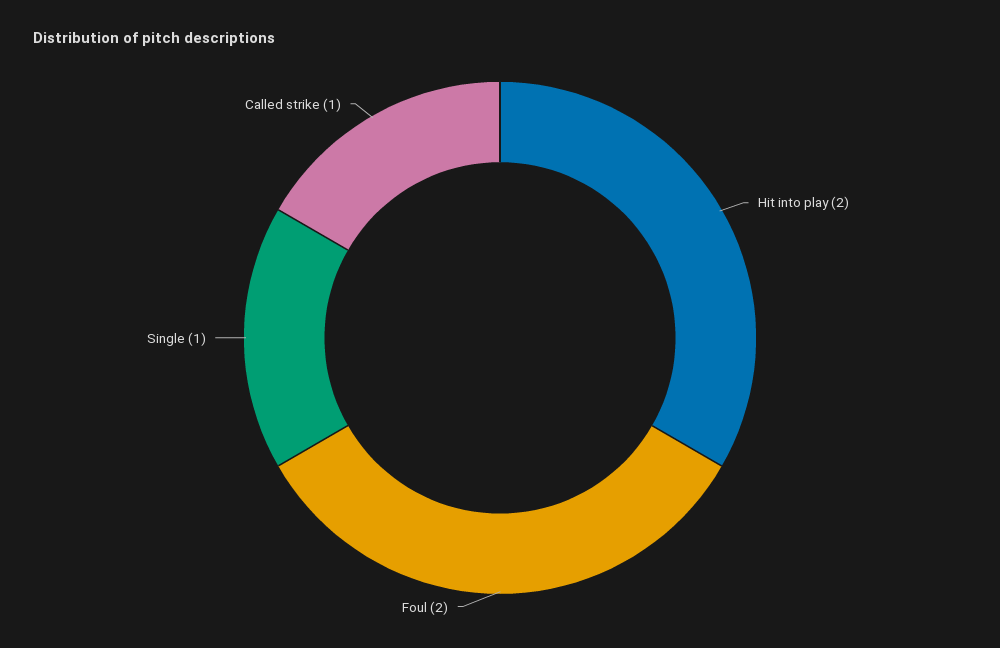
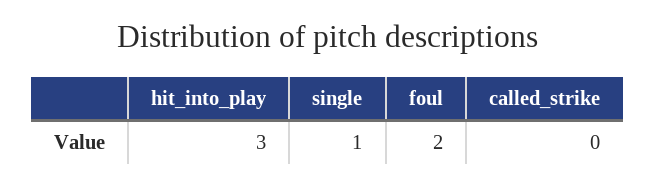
Hit into play: 2 -> 3
Called strike: 1 -> 0

